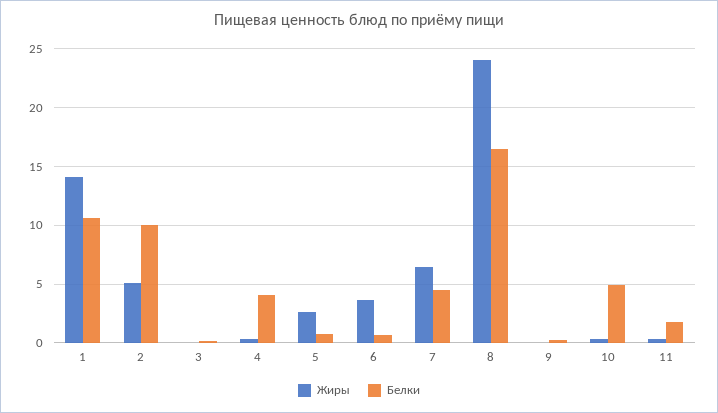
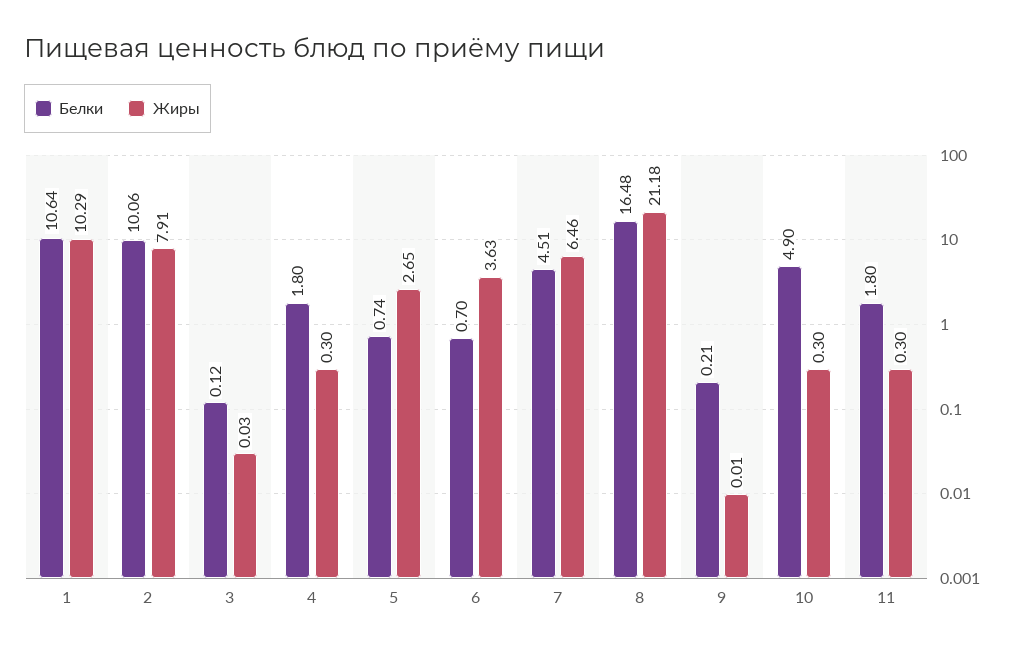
Жиры, 1: 14 -> 10.29
Жиры, 2: 5 -> 7.91
Белки, 4: 4 -> 1.8
Жиры, 8: 24 -> 21.18

